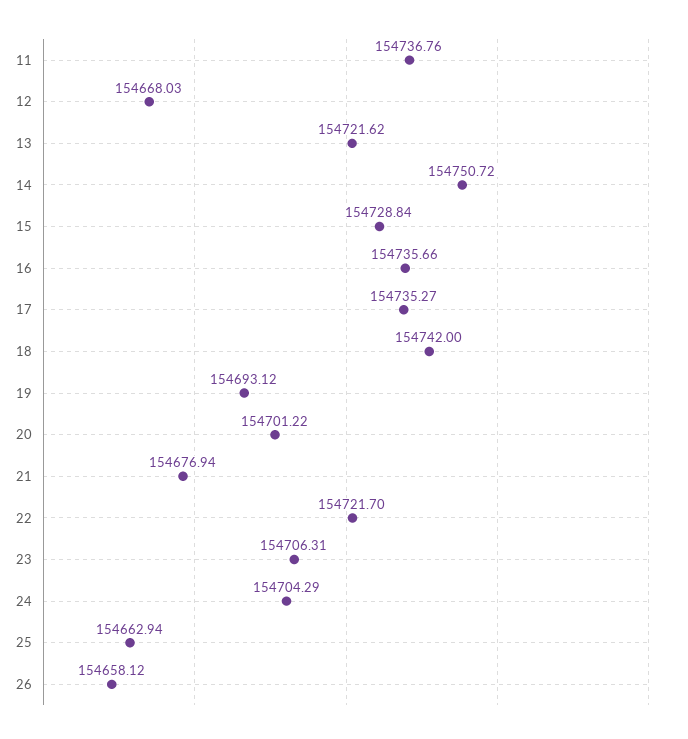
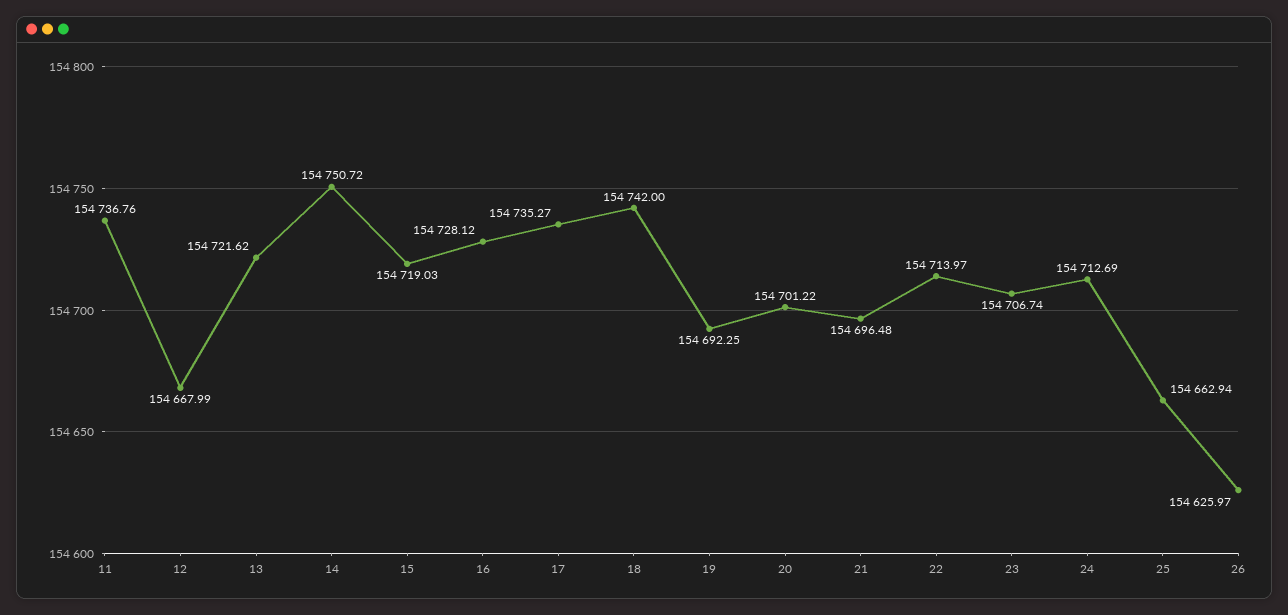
12: 154668.03 -> 154667.99
15: 154728.84 -> 154719.03
16: 154735.66 -> 154728.12
19: 154693.12 -> 154692.25
21: 154676.94 -> 154696.48
22: 154721.7 -> 154713.97
23: 154706.31 -> 154706.74
24: 154704.29 -> 154712.69
26: 154658.12 -> 154625.97

